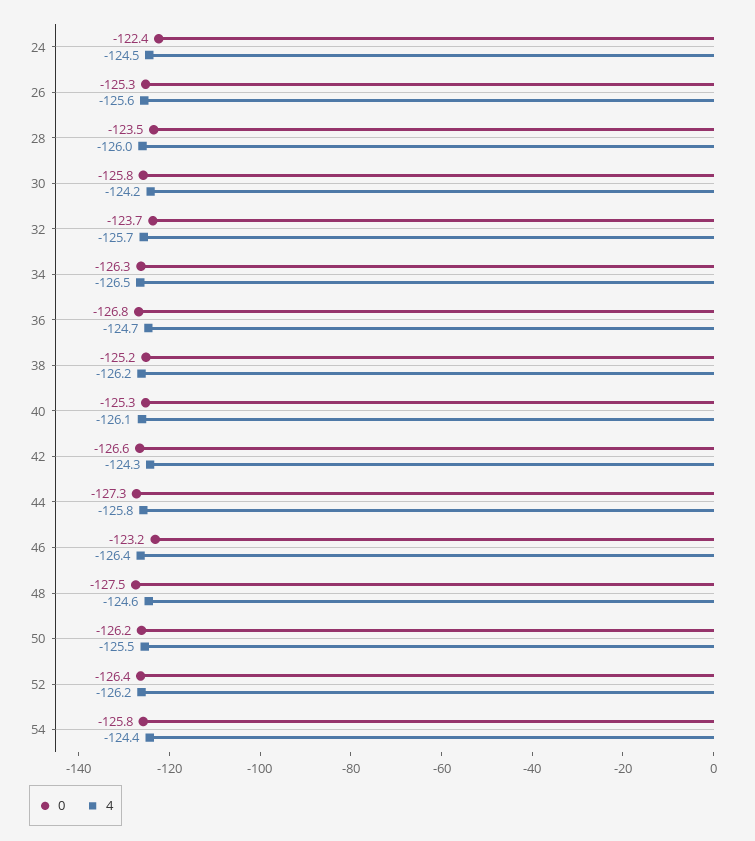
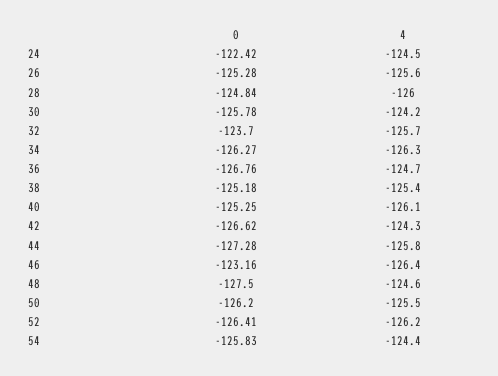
0, 28: -123.5 -> -124.84
4, 34: -126.5 -> -126.3
4, 38: -126.2 -> -125.4

